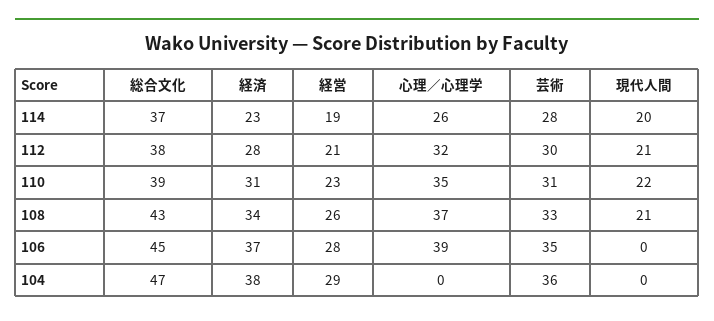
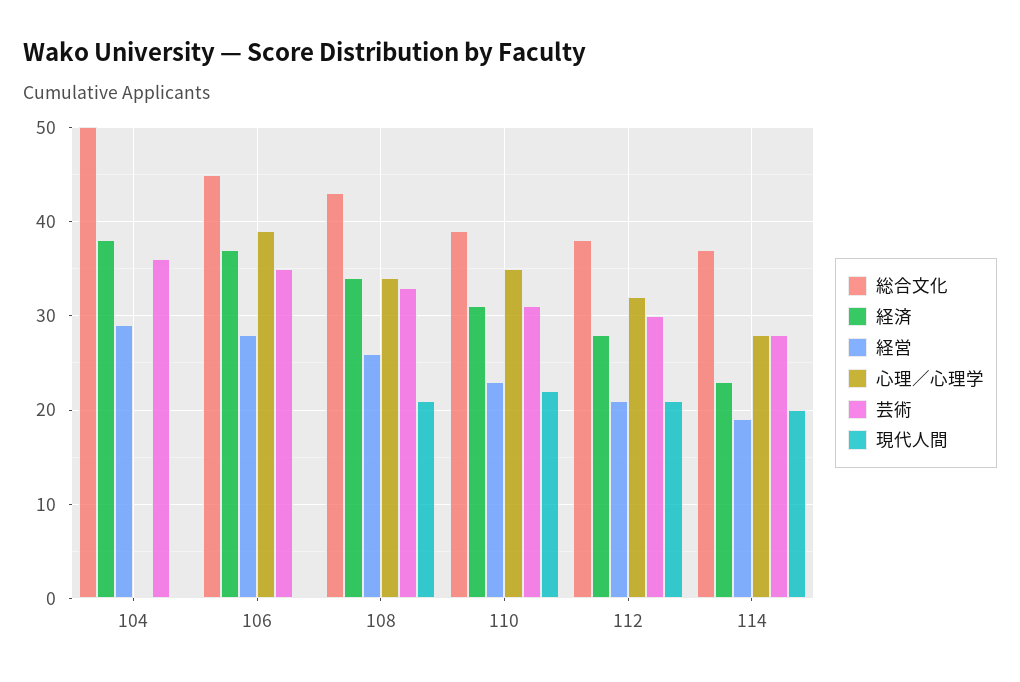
心理／心理学, 114: 26 -> 28
心理／心理学, 108: 37 -> 34
総合文化, 104: 47 -> 50

